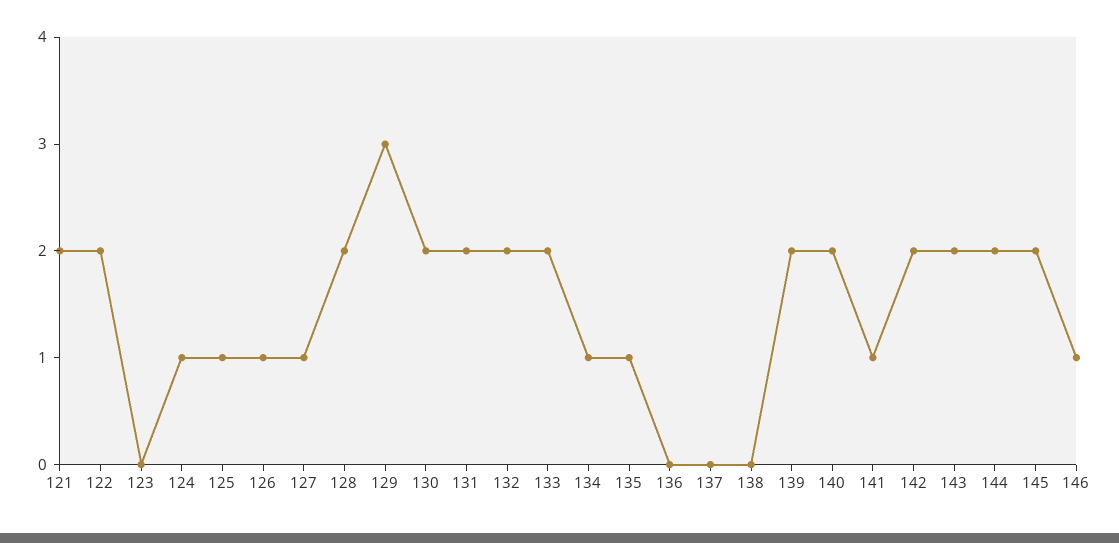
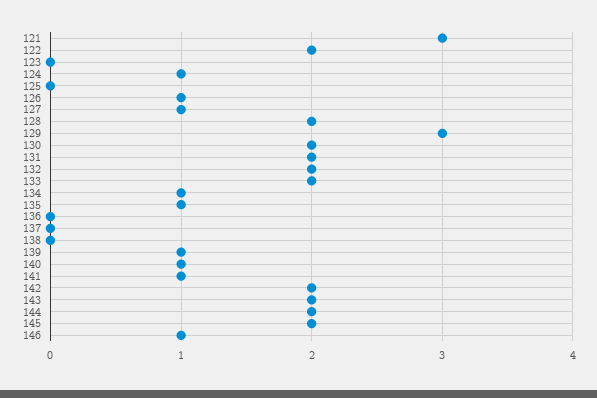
121: 2 -> 3
125: 1 -> 0
139: 2 -> 1
140: 2 -> 1

